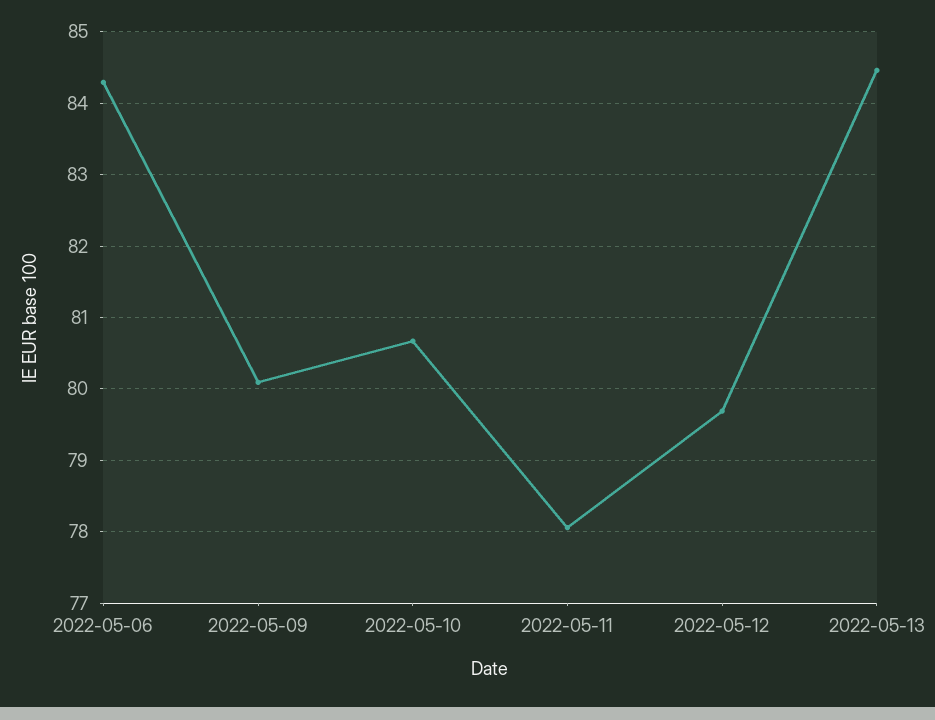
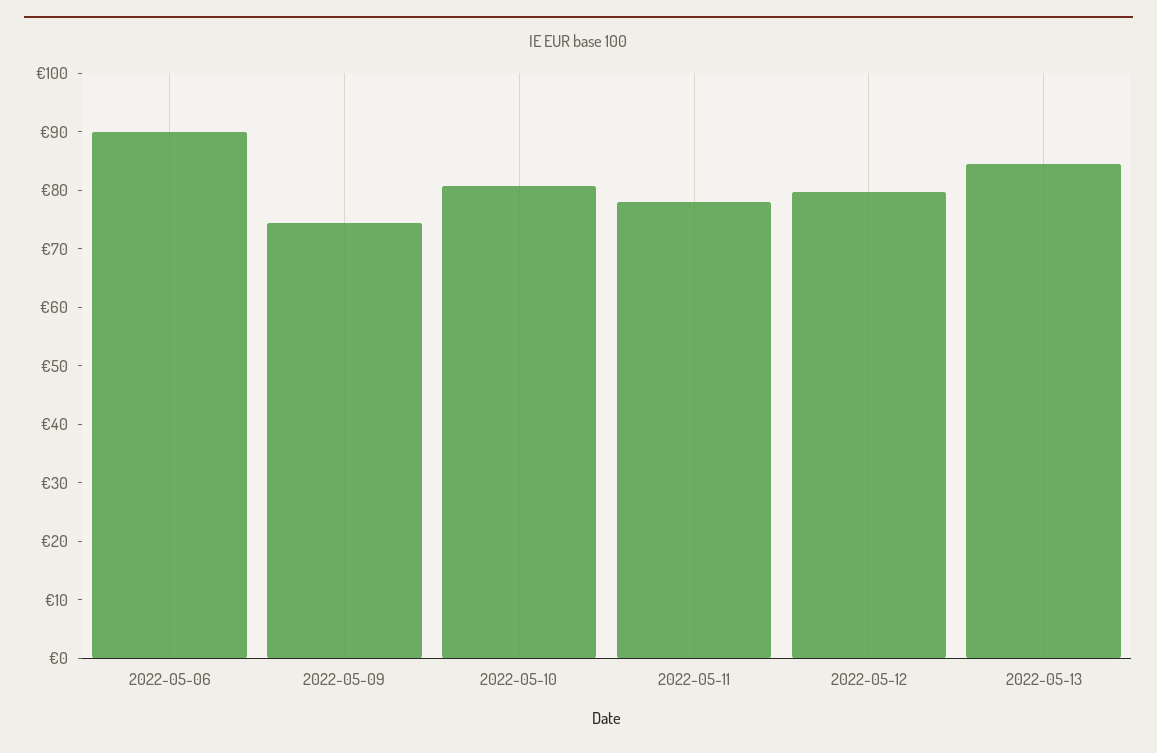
2022-05-06: 84.3 -> 90
2022-05-09: 80.1 -> 74

